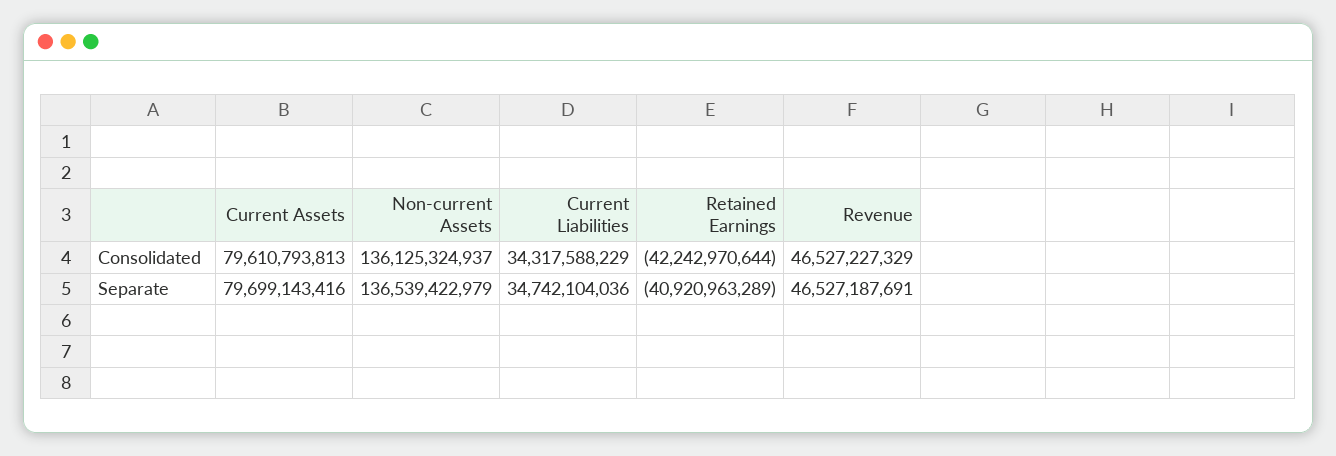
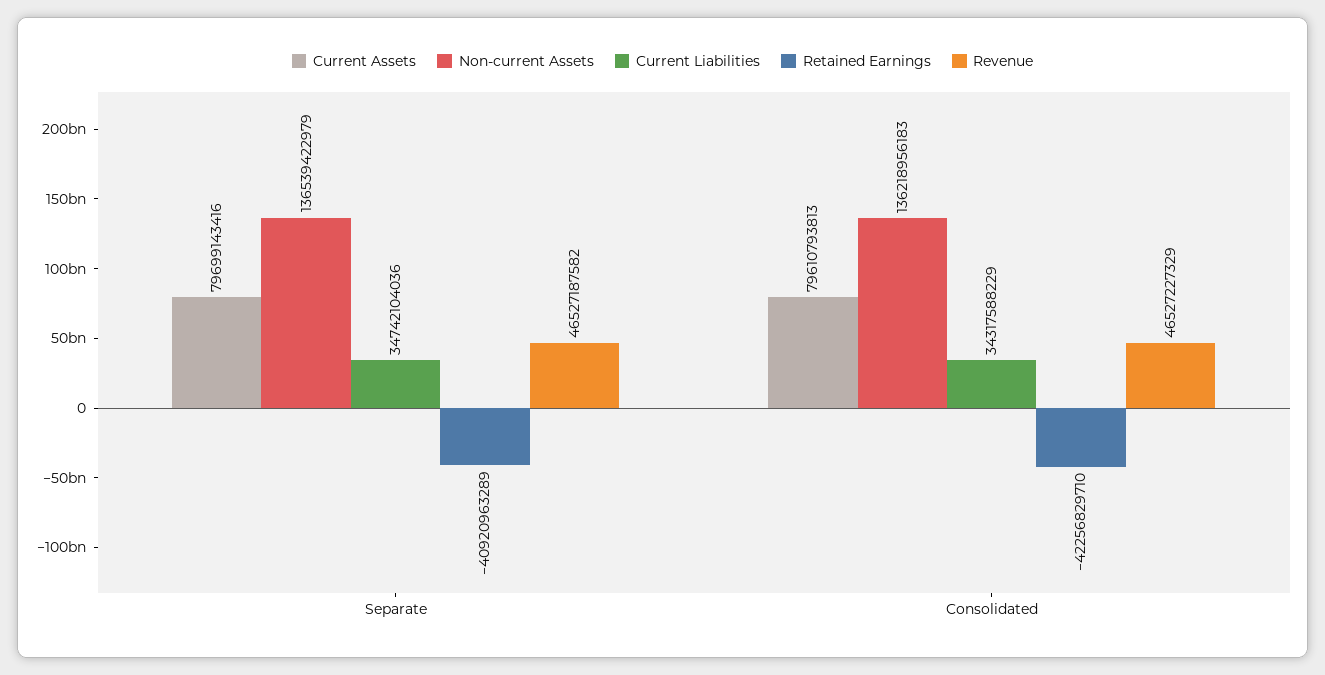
Non-current Assets, Consolidated: 136125324937 -> 136218956183
Retained Earnings, Consolidated: -42242970644 -> -42256829710
Revenue, Separate: 46527187691 -> 46527187582

